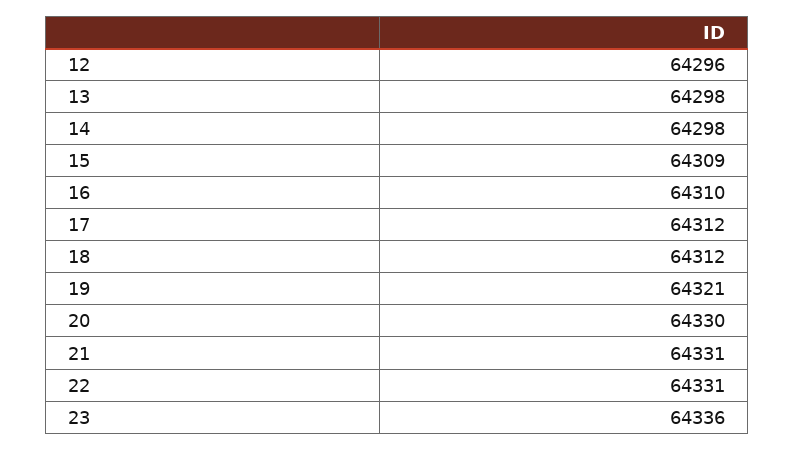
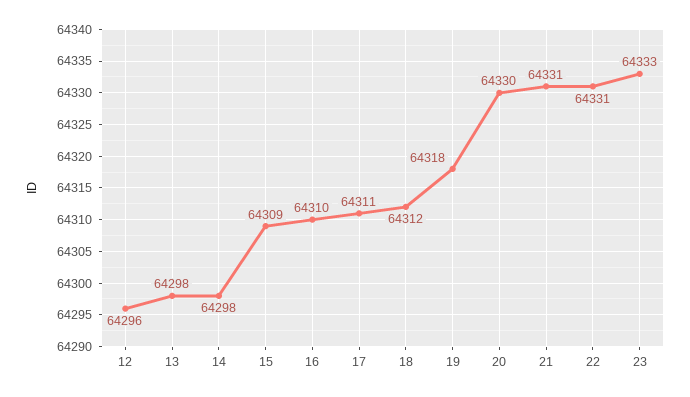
17: 64312 -> 64311
19: 64321 -> 64318
23: 64336 -> 64333

